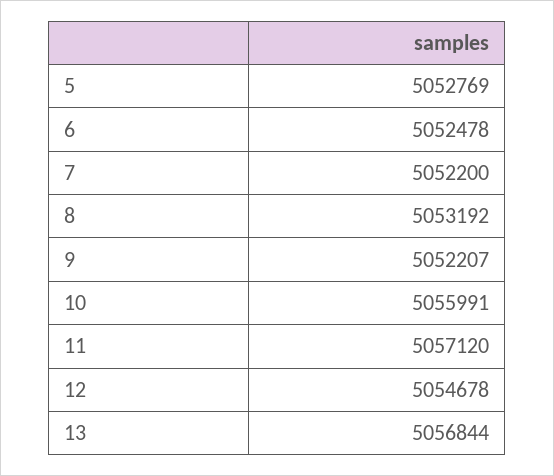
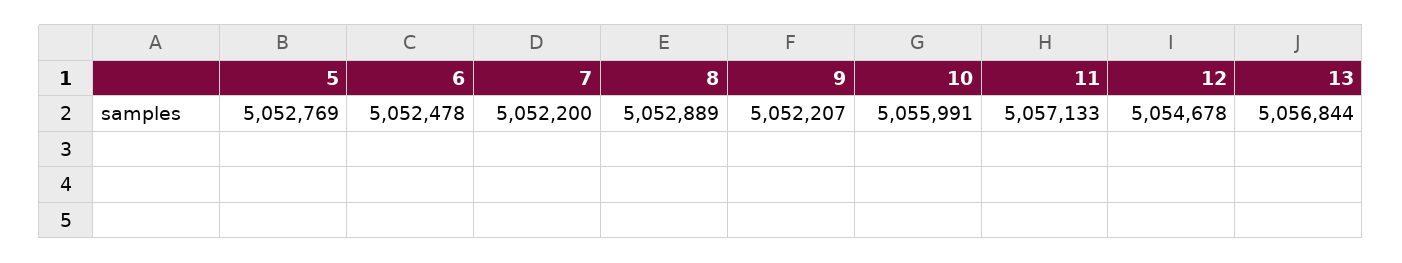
8: 5053192 -> 5052889
11: 5057120 -> 5057133

